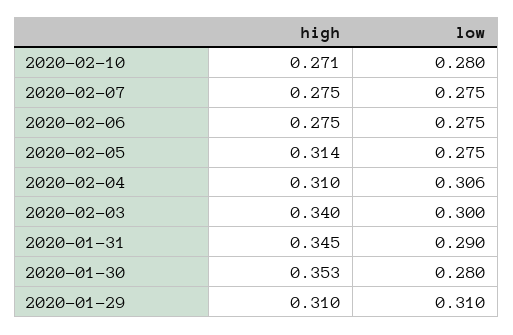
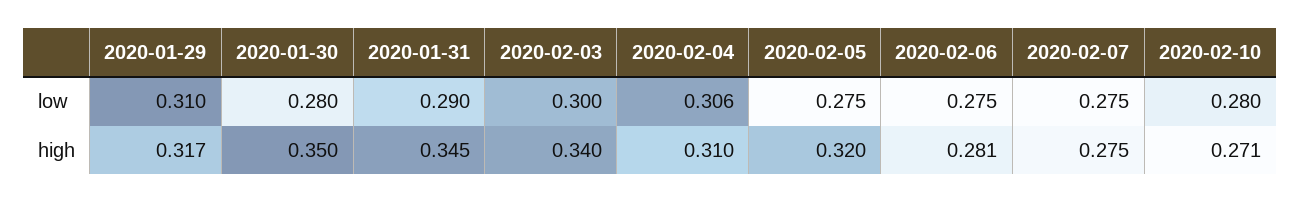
high, 2020-02-06: 0.275 -> 0.281
high, 2020-02-05: 0.314 -> 0.32
high, 2020-01-30: 0.353 -> 0.35
high, 2020-01-29: 0.31 -> 0.317

